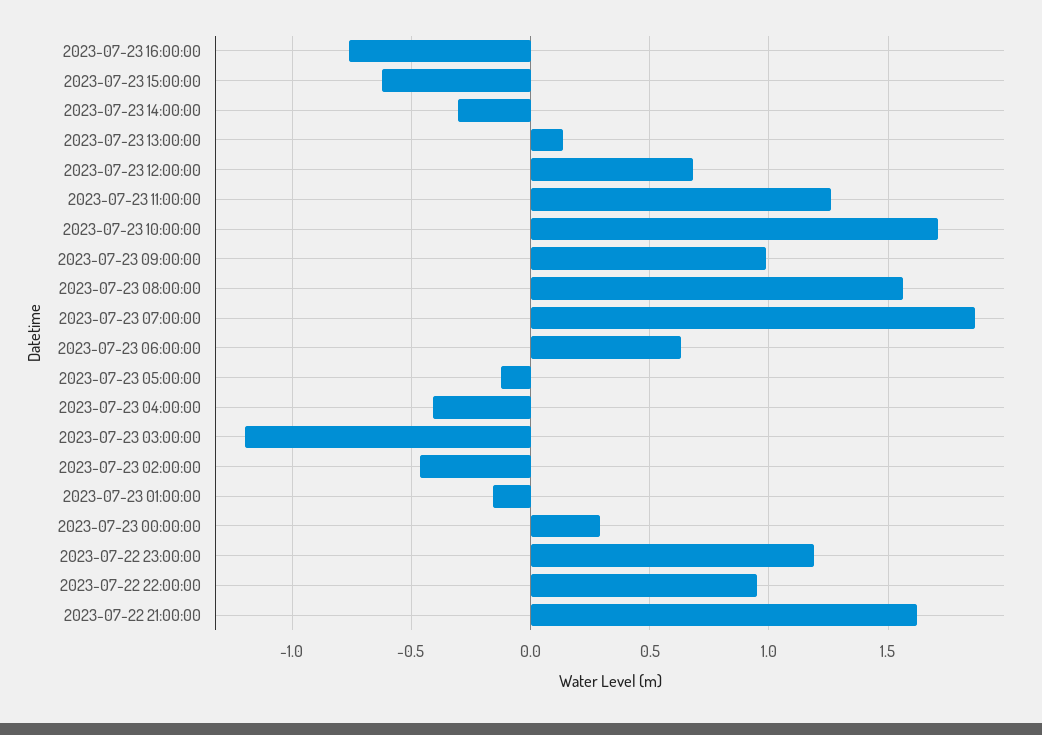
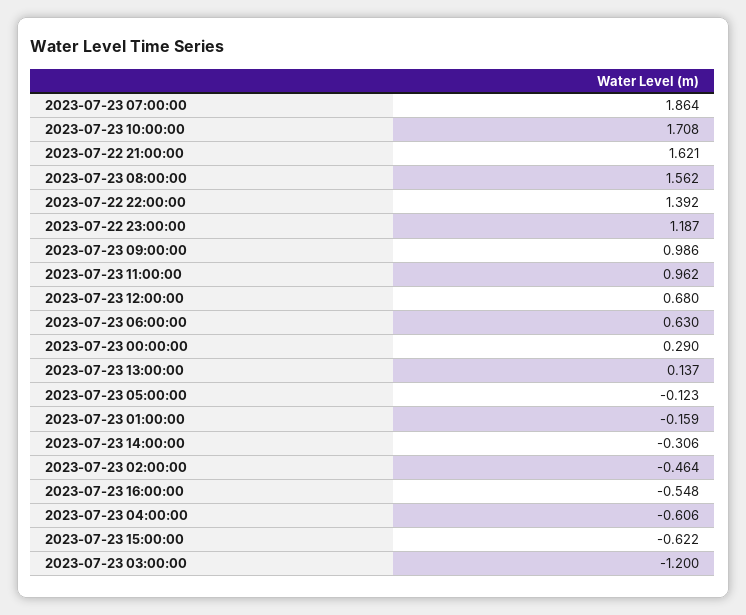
2023-07-23 16:00:00: -0.75 -> -0.548
2023-07-23 11:00:00: 1.25 -> 0.962
2023-07-23 04:00:00: -0.4 -> -0.606
2023-07-22 22:00:00: 0.95 -> 1.392

